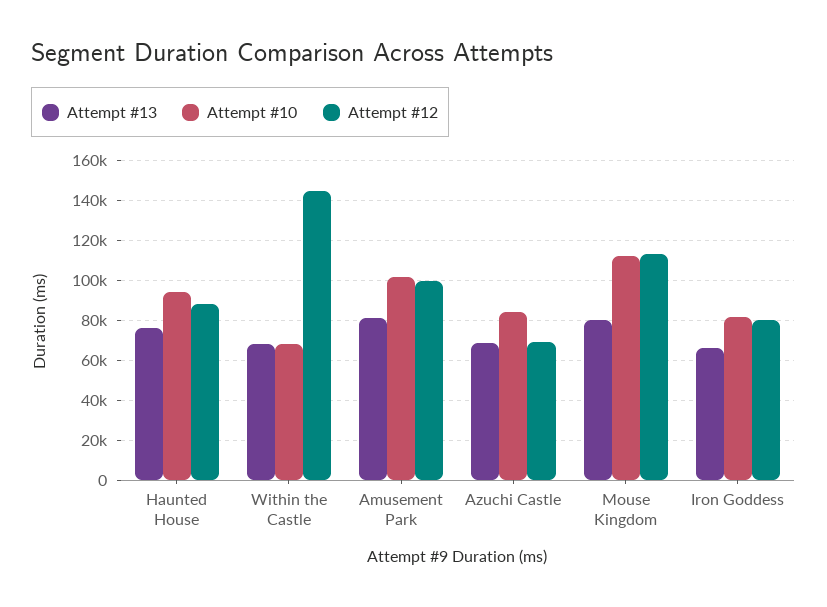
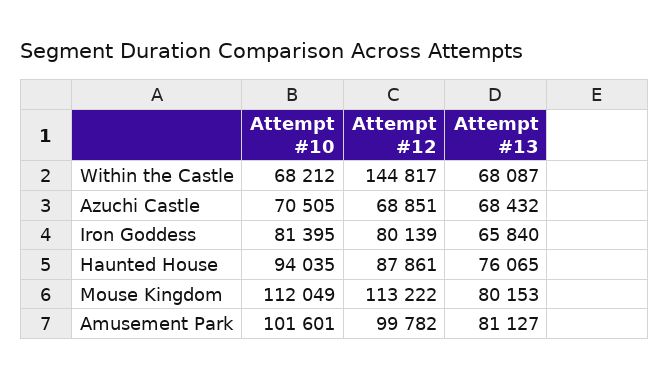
Attempt #10, Azuchi Castle: 85000 -> 70505

